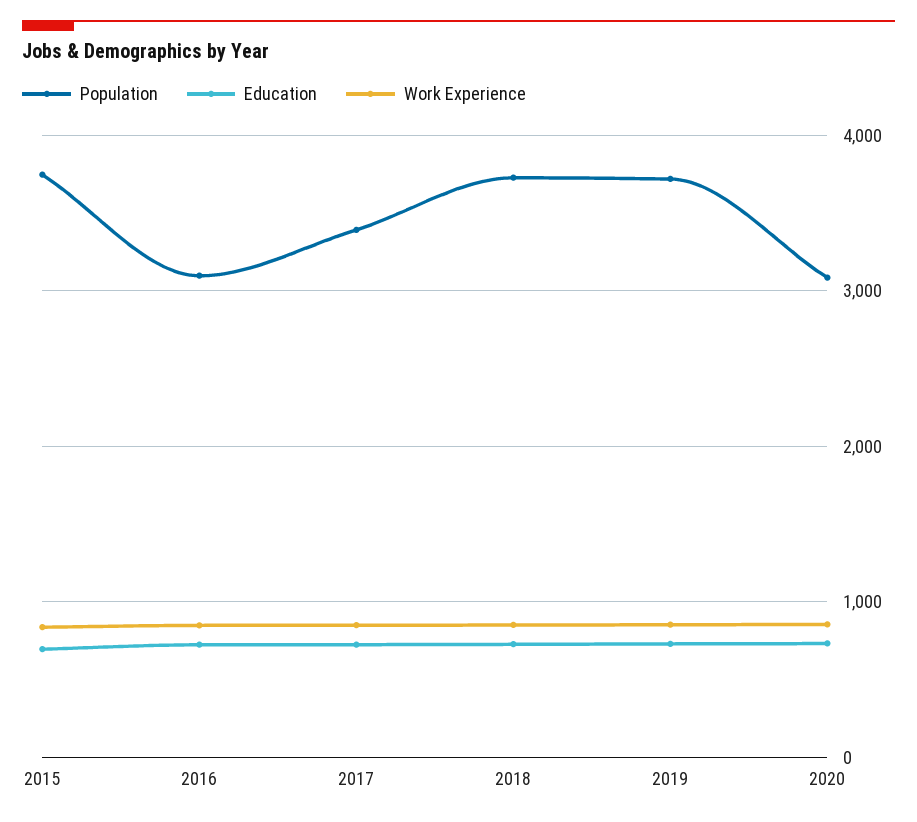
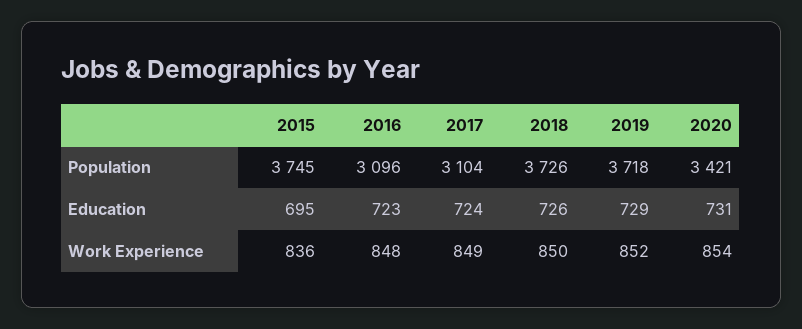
Population, 2017: 3400 -> 3104
Population, 2020: 3100 -> 3421

